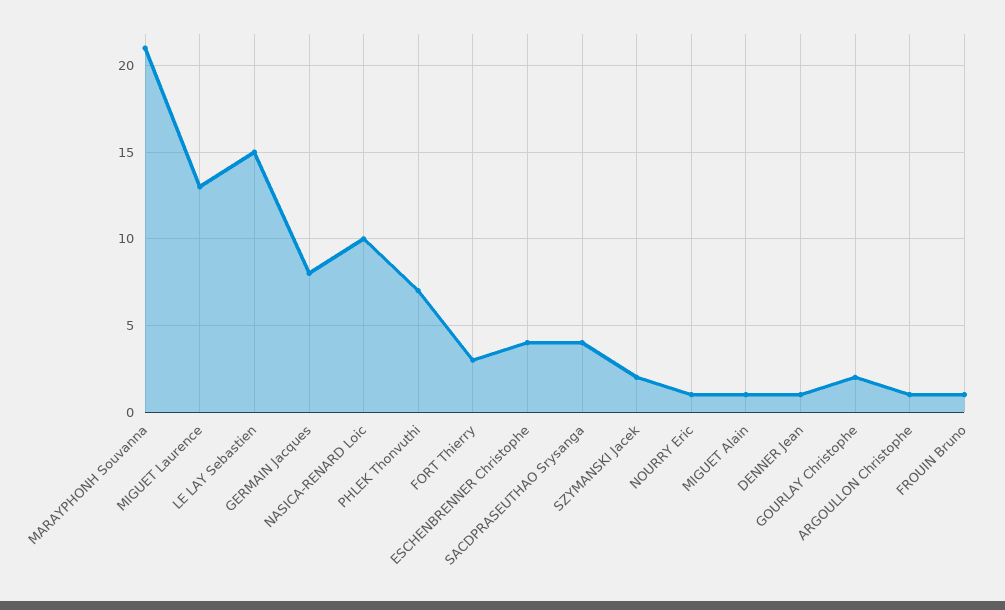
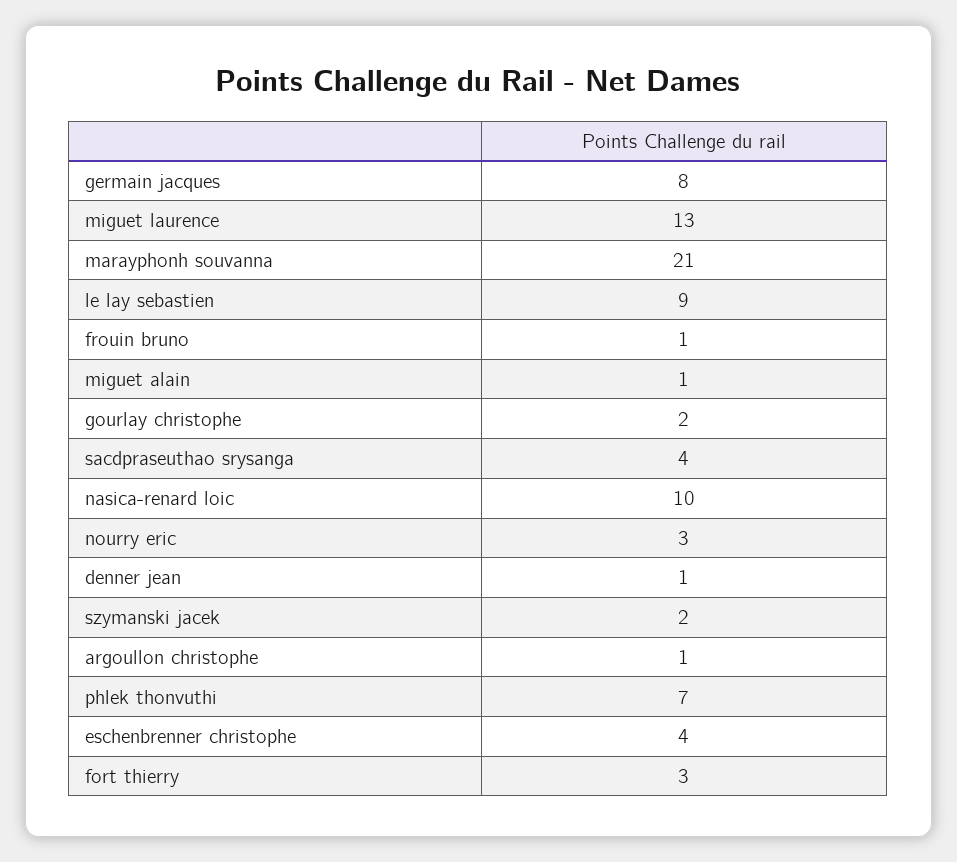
LE LAY Sebastien: 15 -> 9
NOURRY Eric: 1 -> 3

